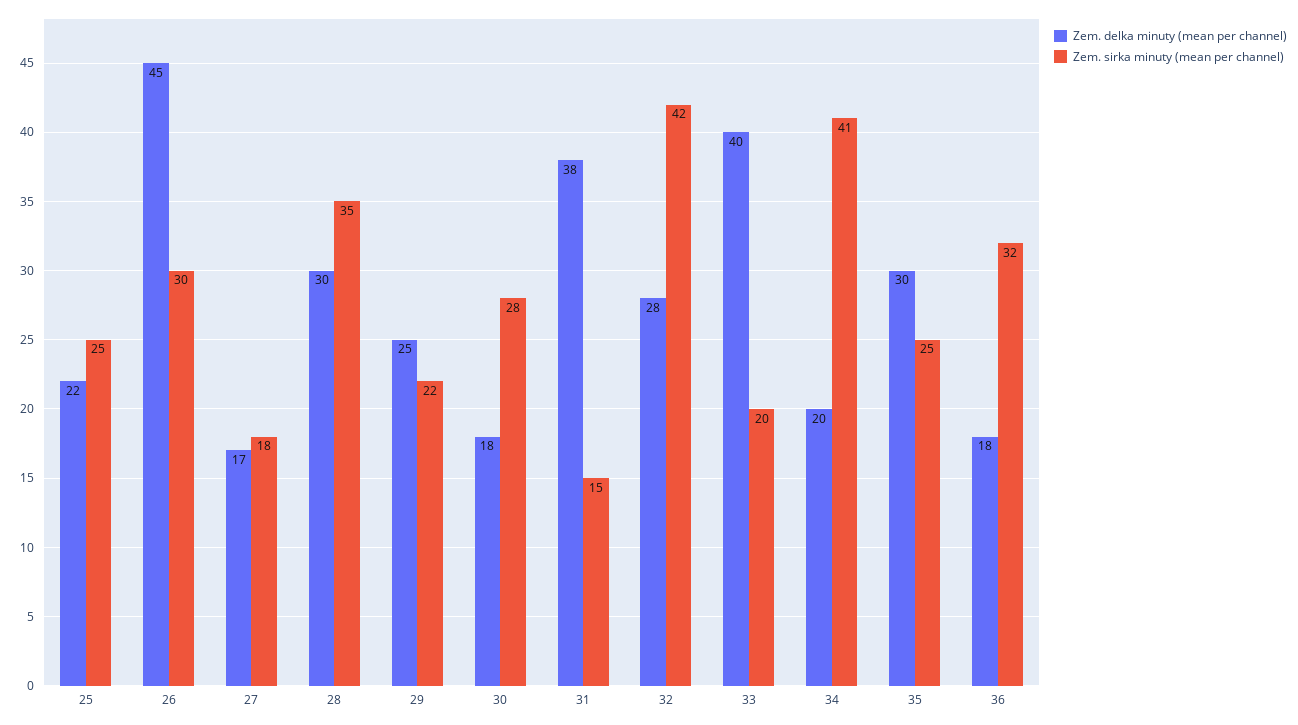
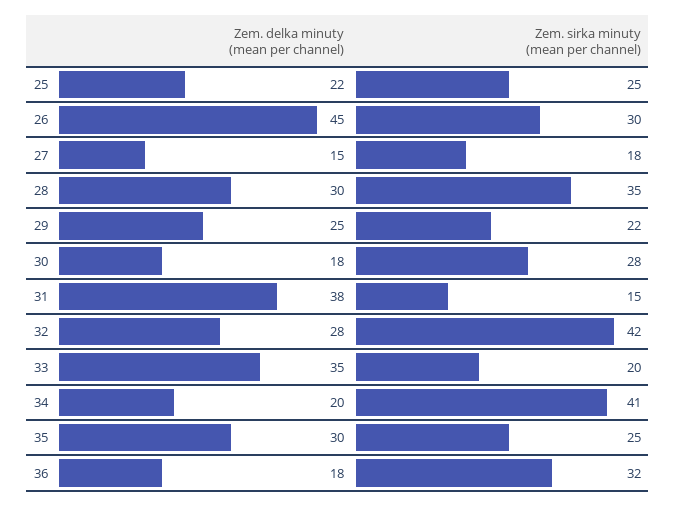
Zem. delka minuty (mean per channel), 27: 17 -> 15
Zem. delka minuty (mean per channel), 33: 40 -> 35

